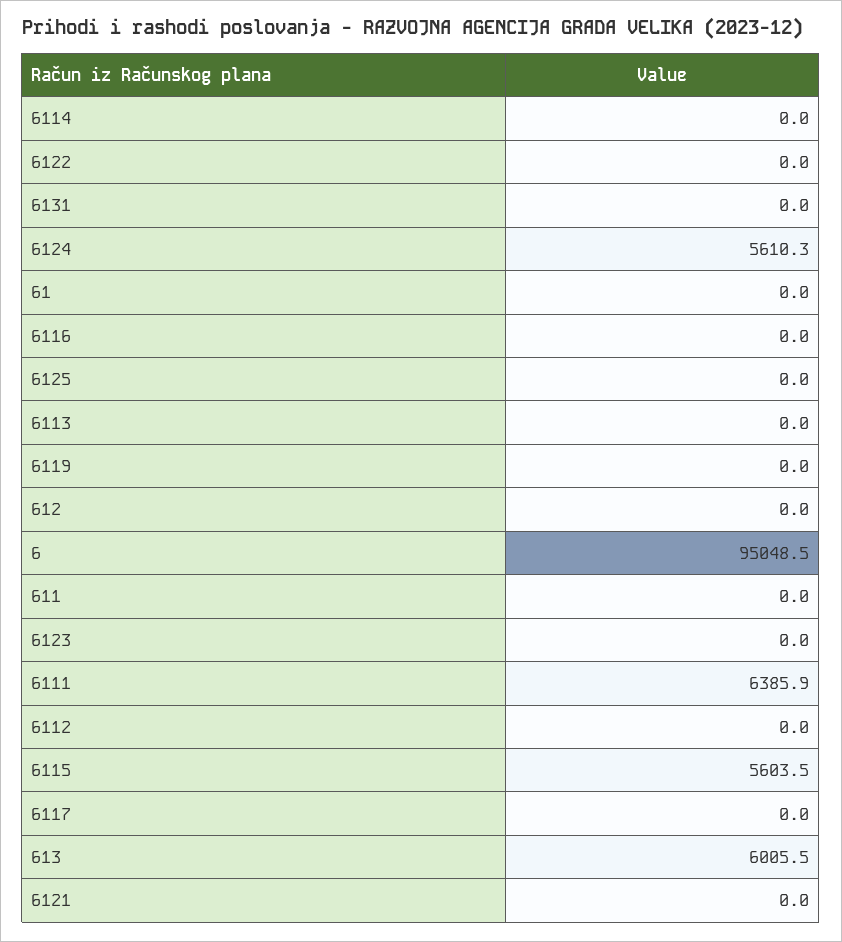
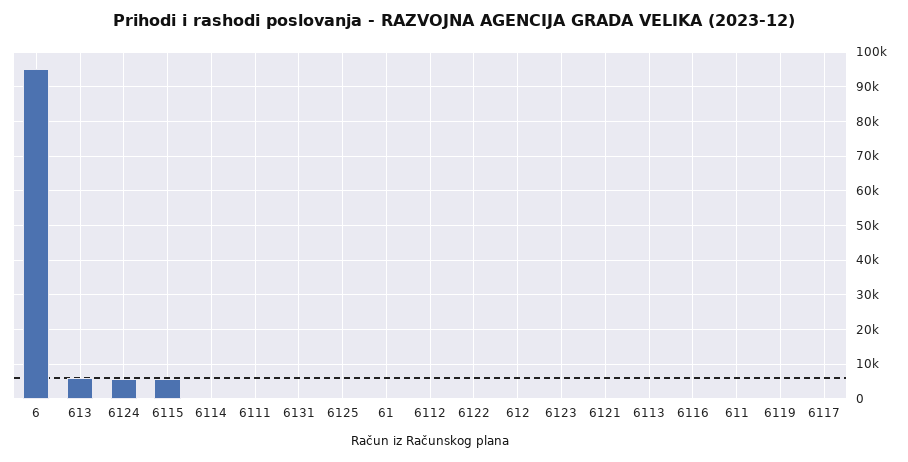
6111: 6385.9 -> 0

